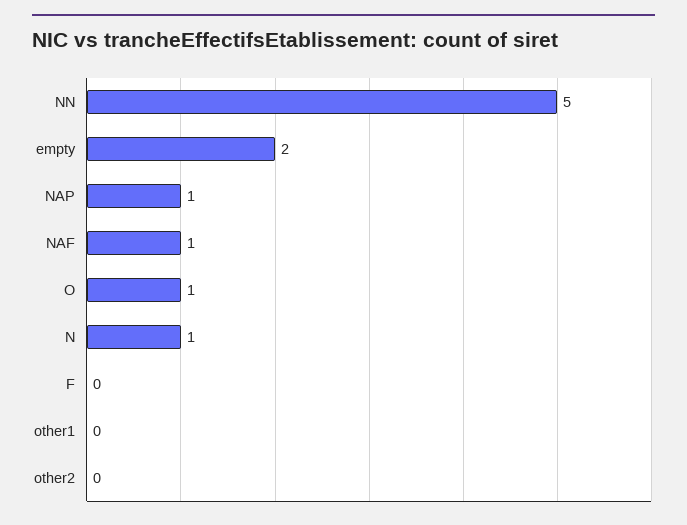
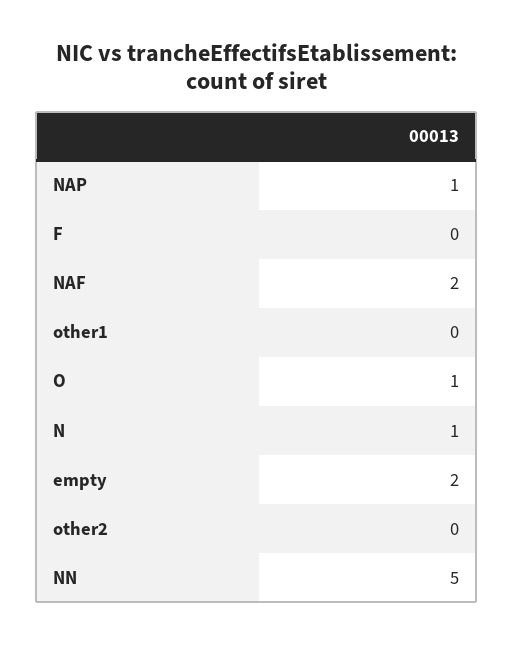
NAF: 1 -> 2

